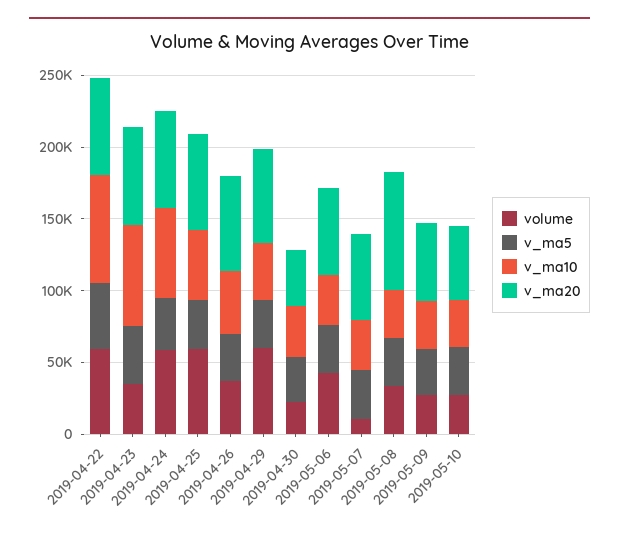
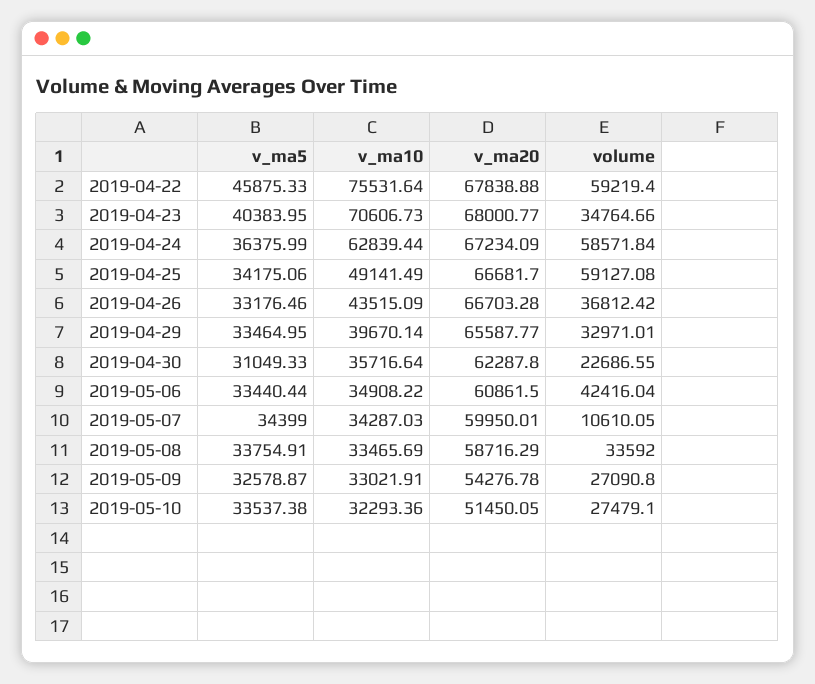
volume, 2019-04-29: 60000 -> 32971.01
v_ma20, 2019-04-30: 40000 -> 62287.8
v_ma20, 2019-05-08: 80000 -> 58716.29

